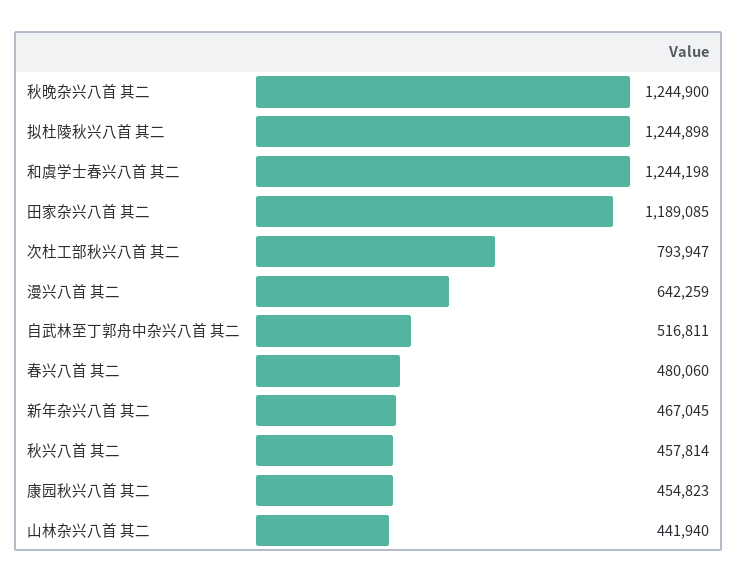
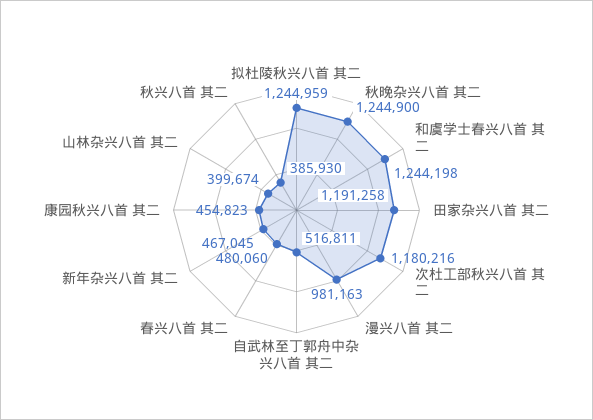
拟杜陵秋兴八首 其二: 1244898 -> 1244959
田家杂兴八首 其二: 1189085 -> 1191258
次杜工部秋兴八首 其二: 793947 -> 1180216
漫兴八首 其二: 642259 -> 981163
秋兴八首 其二: 457814 -> 385930
山林杂兴八首 其二: 441940 -> 399674

